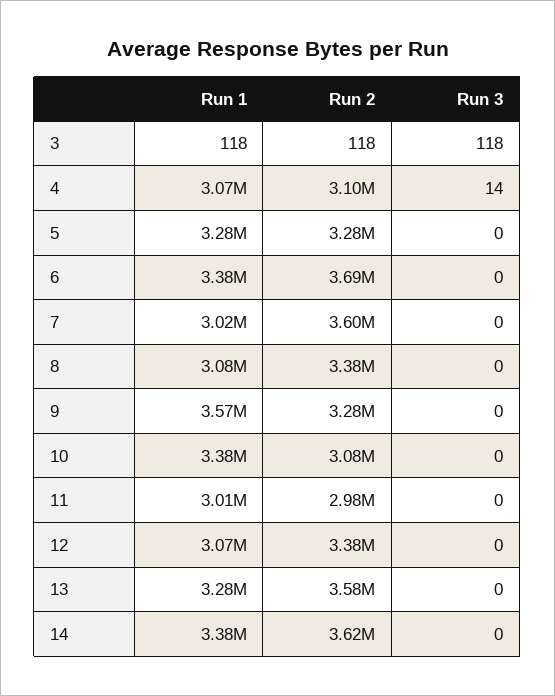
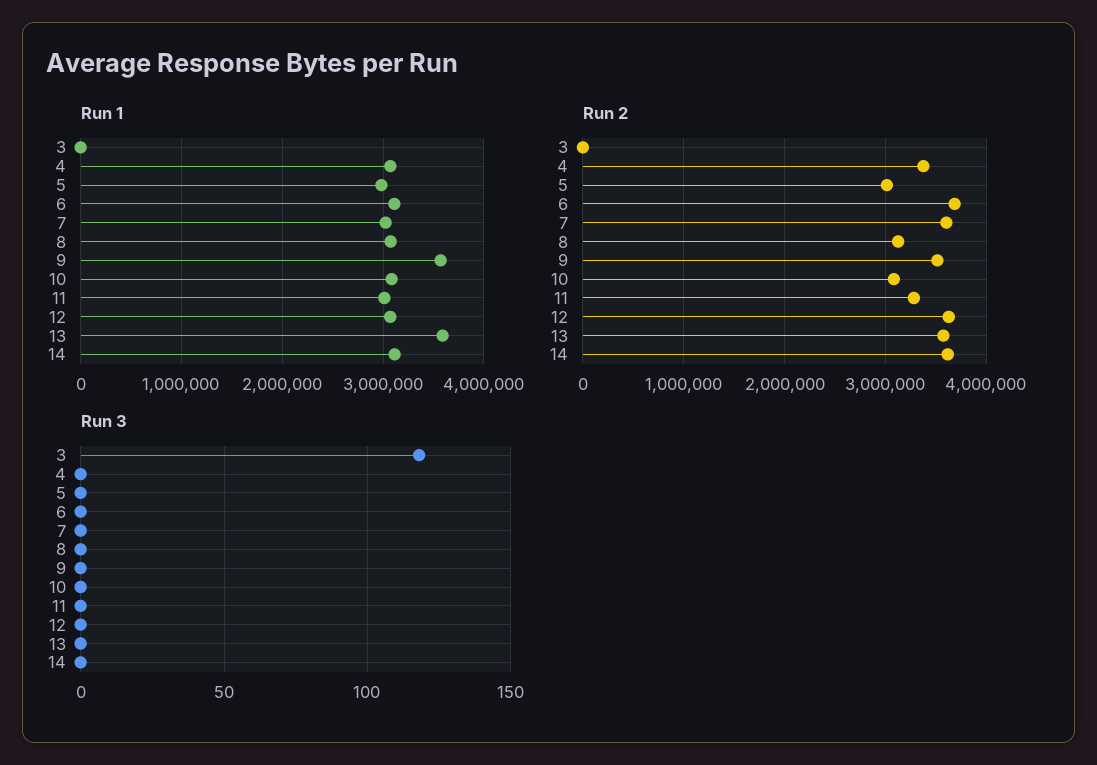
Run 2, 4: 3100000 -> 3400000
Run 3, 4: 14 -> 0
Run 1, 5: 3280000 -> 3000000
Run 2, 5: 3280000 -> 3000000
Run 1, 6: 3380000 -> 3100000
Run 2, 8: 3380000 -> 3100000
Run 2, 9: 3280000 -> 3500000
Run 1, 10: 3380000 -> 3100000
Run 2, 11: 2980000 -> 3300000
Run 2, 12: 3380000 -> 3600000
Run 1, 13: 3280000 -> 3600000
Run 1, 14: 3380000 -> 3100000

